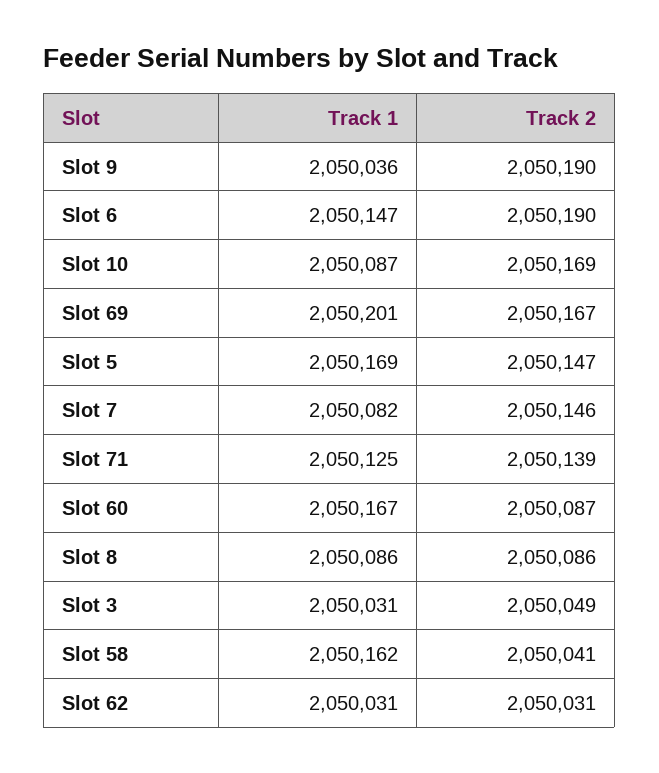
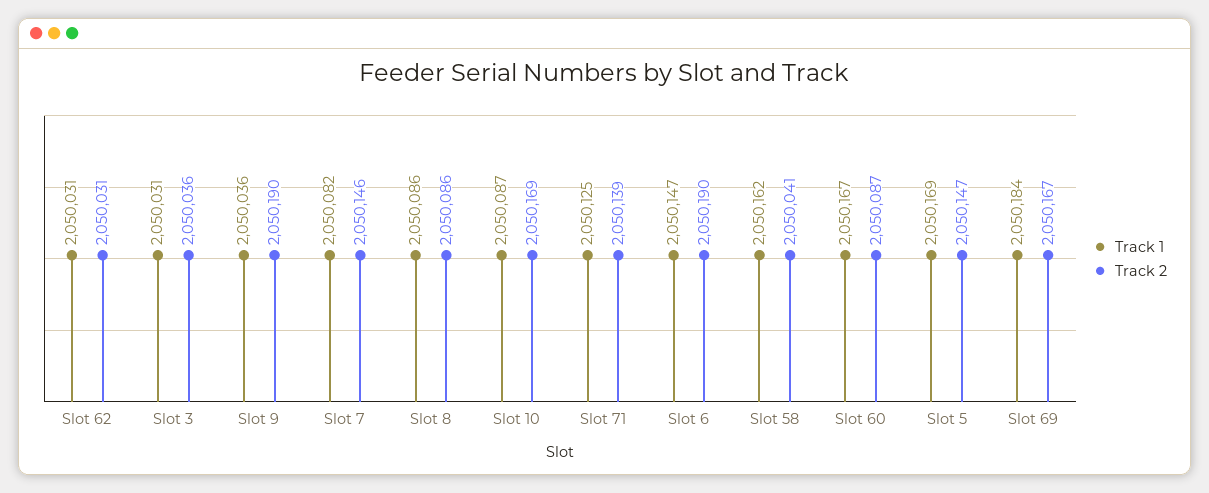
Track 1, Slot 69: 2050201 -> 2050184
Track 2, Slot 3: 2050049 -> 2050036

